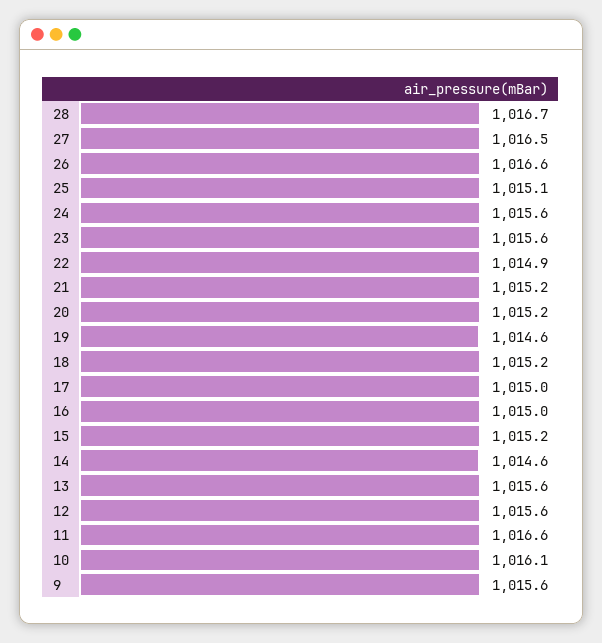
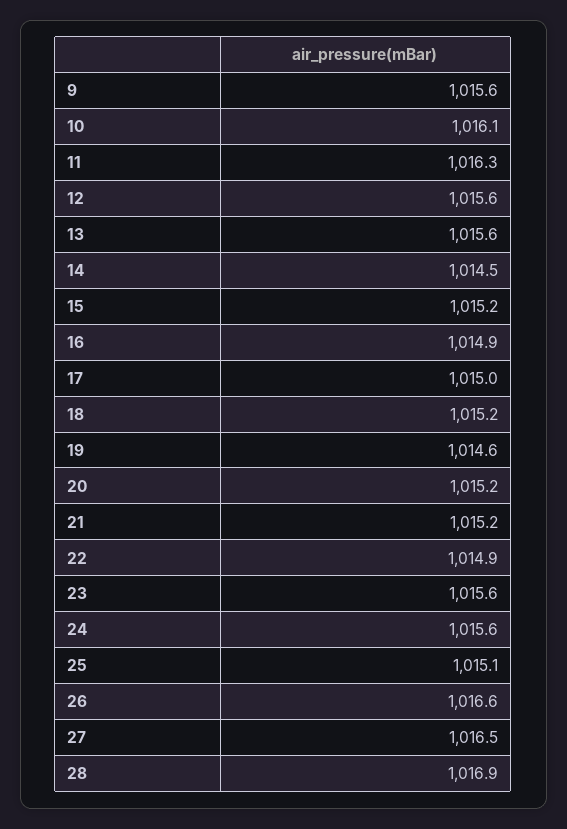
28: 1016.7 -> 1016.9
16: 1015 -> 1014.9
14: 1014.6 -> 1014.5
11: 1016.6 -> 1016.3

